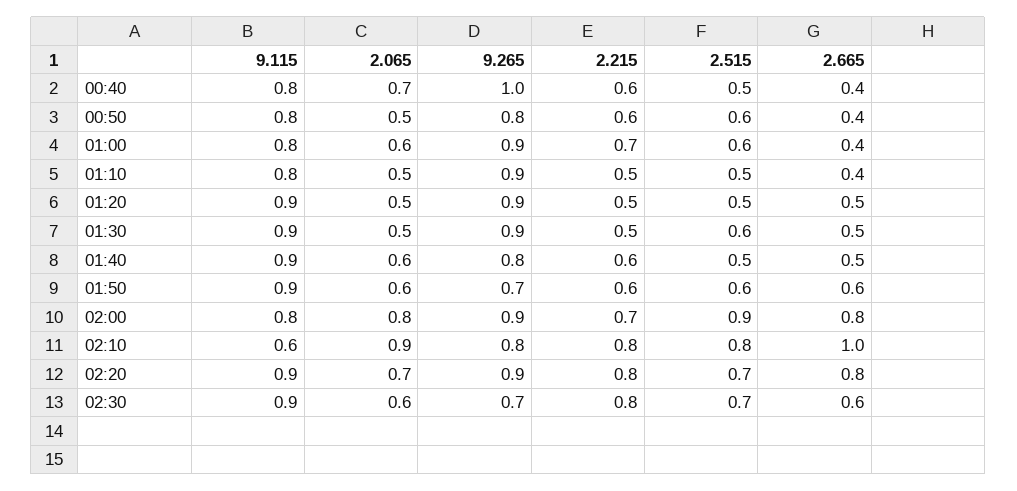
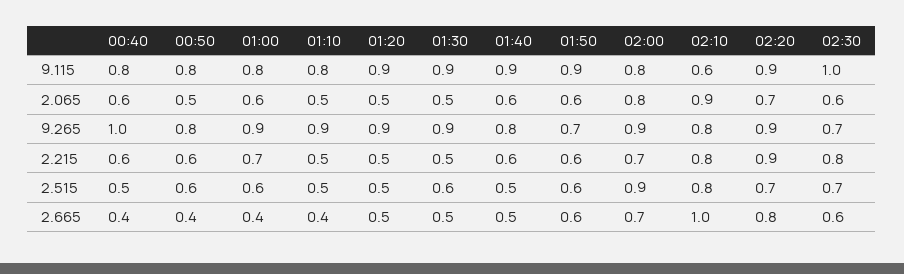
2.065, 00:40: 0.7 -> 0.6
2.665, 02:00: 0.8 -> 0.7
2.215, 02:20: 0.8 -> 0.9
9.115, 02:30: 0.9 -> 1

